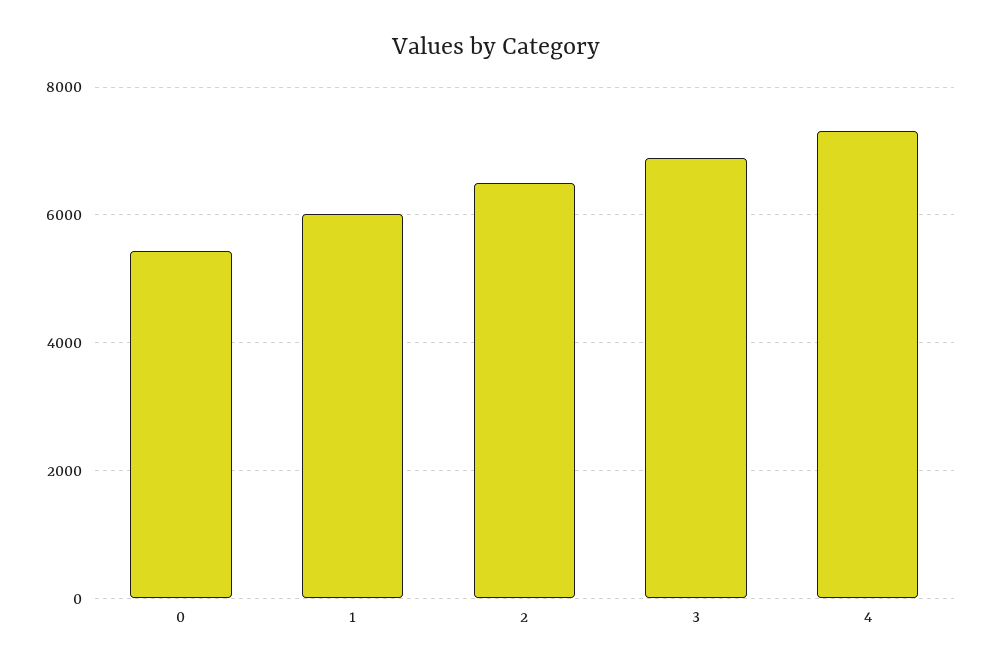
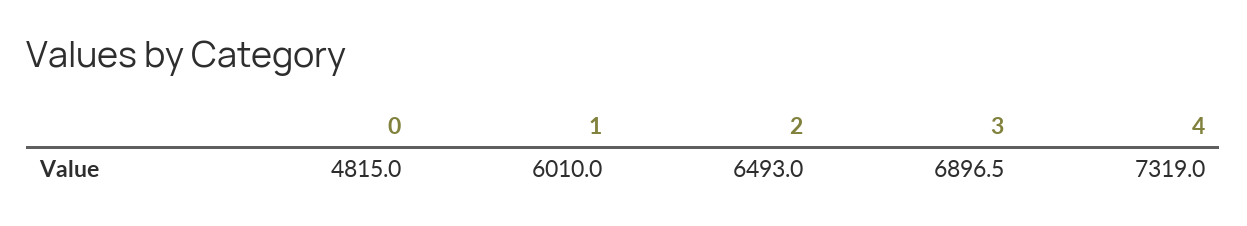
0: 5400 -> 4815

